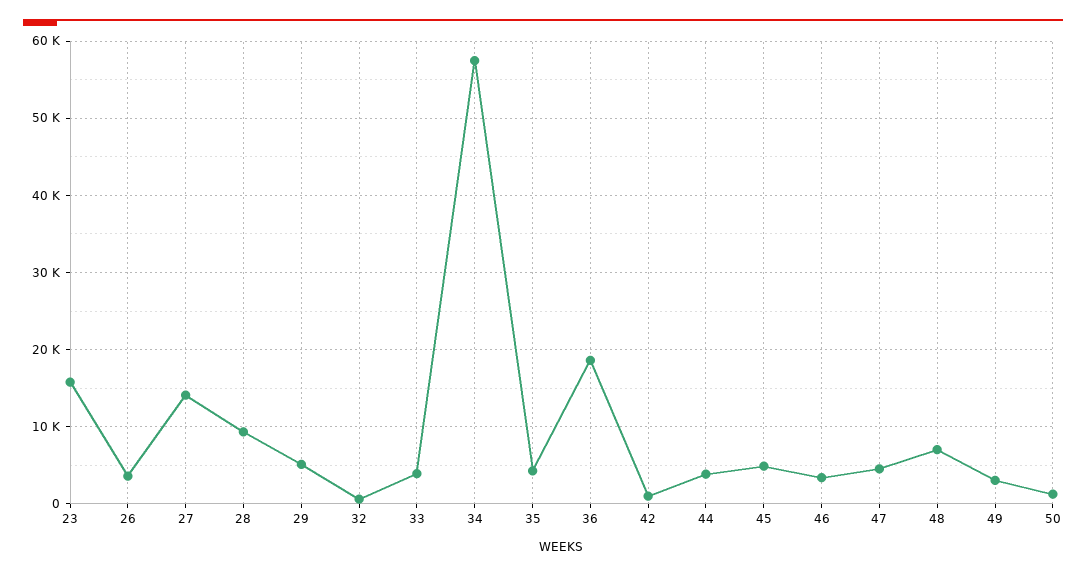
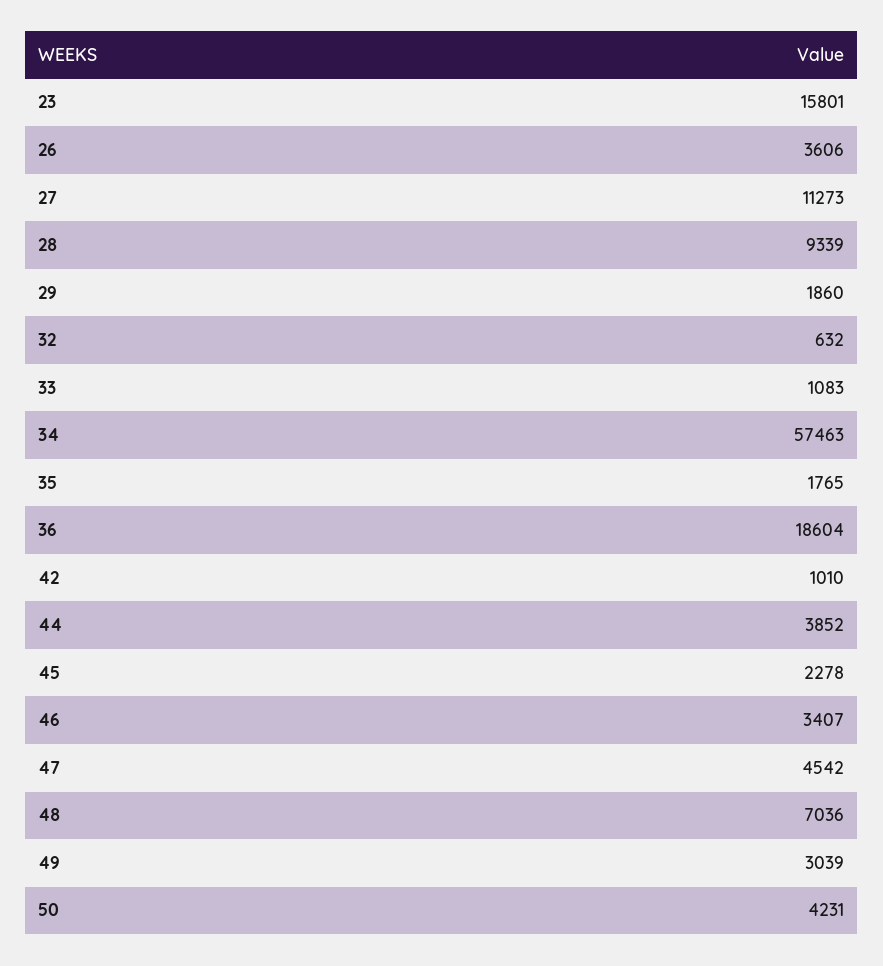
27: 14000 -> 11273
29: 5000 -> 1860
33: 4000 -> 1083
35: 4000 -> 1765
45: 5000 -> 2278
50: 1000 -> 4231

